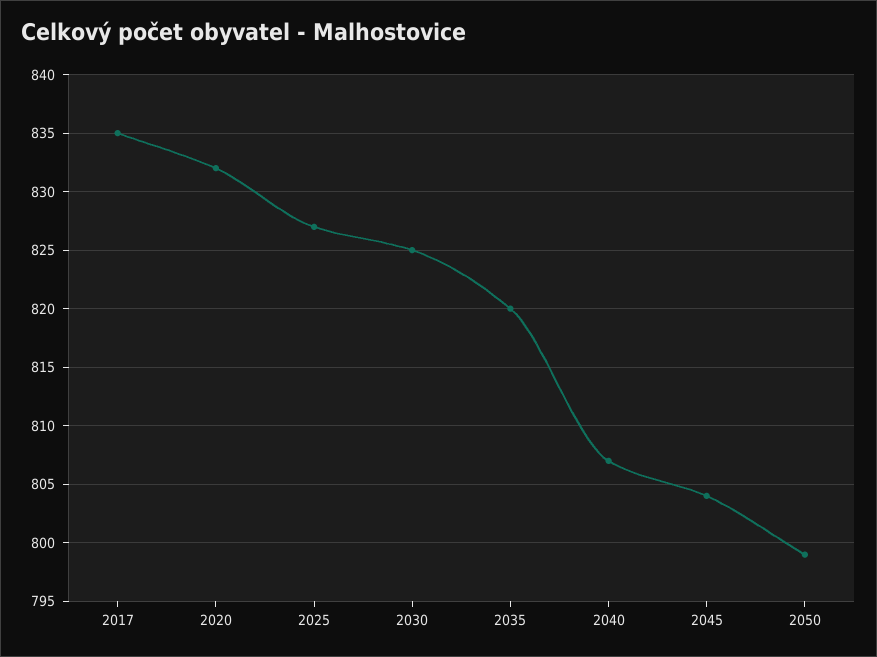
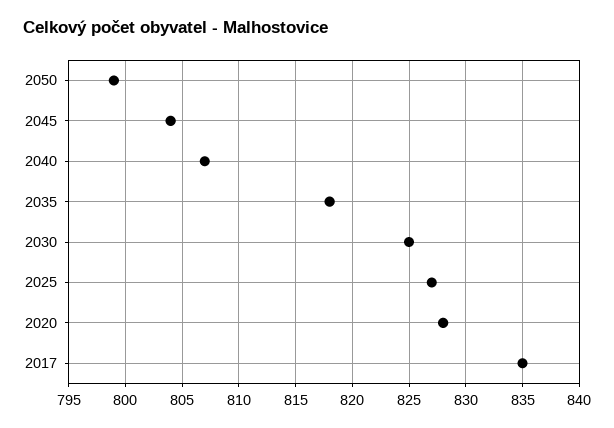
2020: 832 -> 828
2035: 820 -> 818

